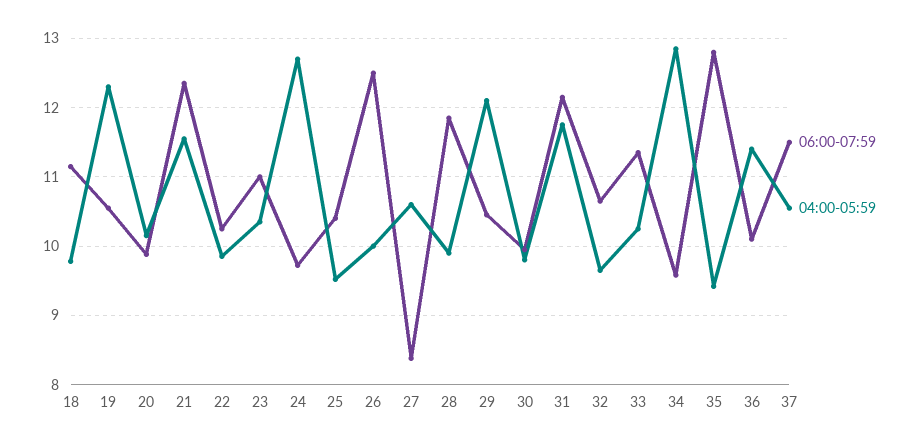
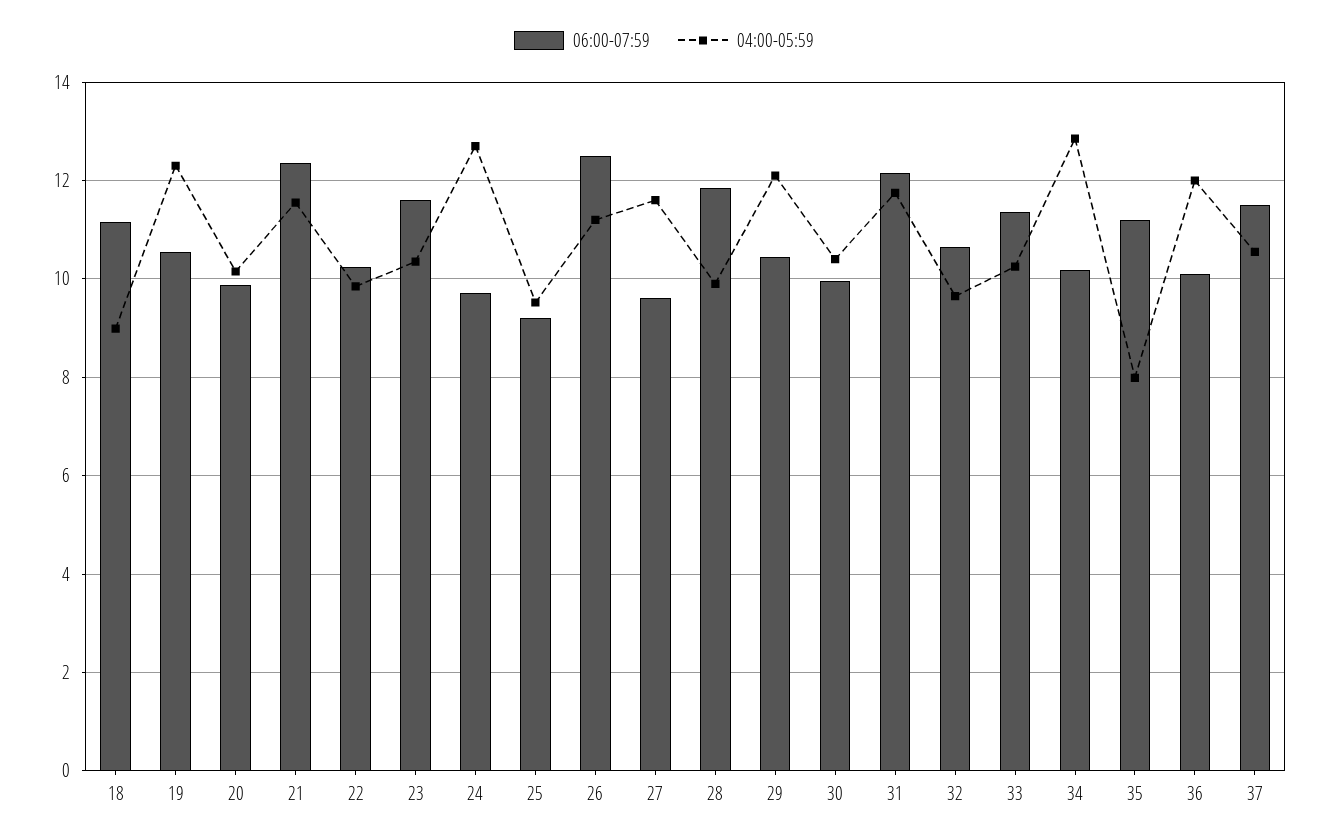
04:00-05:59, 18: 9.8 -> 9
06:00-07:59, 23: 11 -> 11.6
06:00-07:59, 25: 10.4 -> 9.2
04:00-05:59, 26: 10 -> 11.2
06:00-07:59, 27: 8.4 -> 9.6
04:00-05:59, 27: 10.6 -> 11.6
04:00-05:59, 30: 9.8 -> 10.4
06:00-07:59, 34: 9.6 -> 10.2
06:00-07:59, 35: 12.8 -> 11.2
04:00-05:59, 35: 9.4 -> 8
04:00-05:59, 36: 11.4 -> 12

